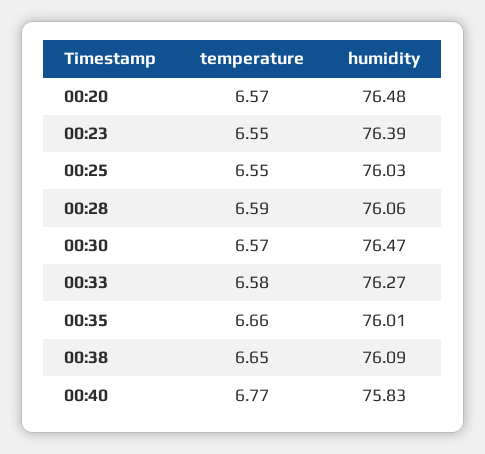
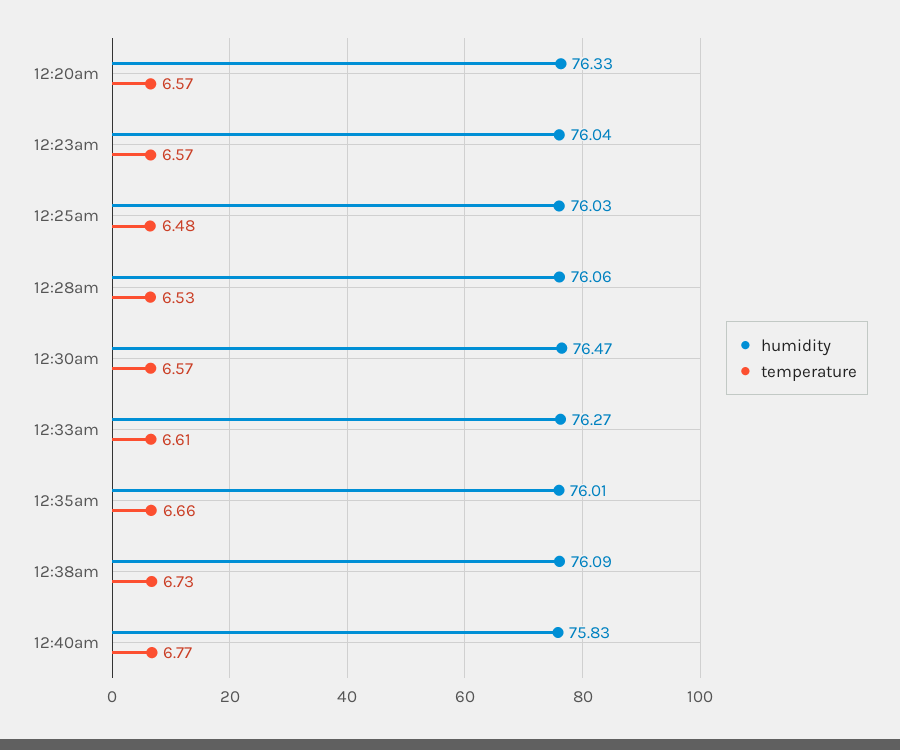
humidity, 00:20: 76.48 -> 76.33
temperature, 00:23: 6.55 -> 6.57
humidity, 00:23: 76.39 -> 76.04
temperature, 00:25: 6.55 -> 6.48
temperature, 00:28: 6.59 -> 6.53
temperature, 00:33: 6.58 -> 6.61
temperature, 00:38: 6.65 -> 6.73

